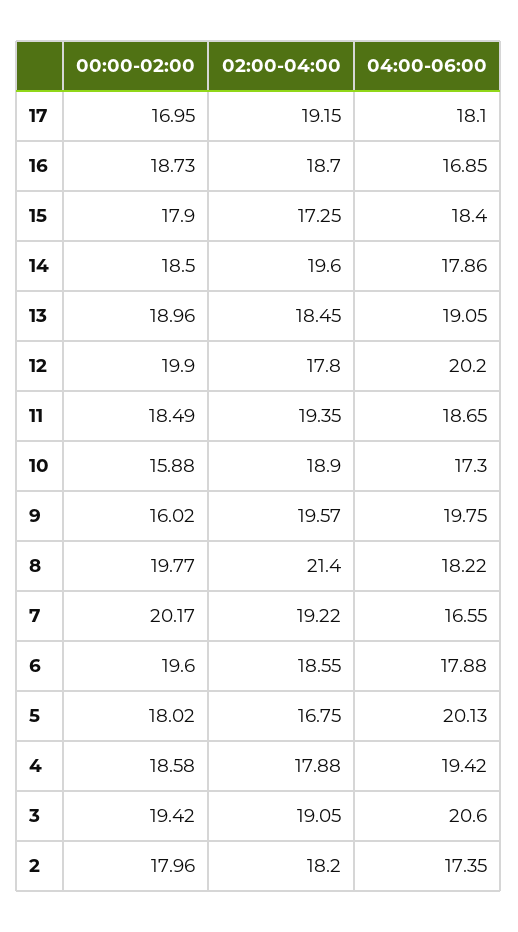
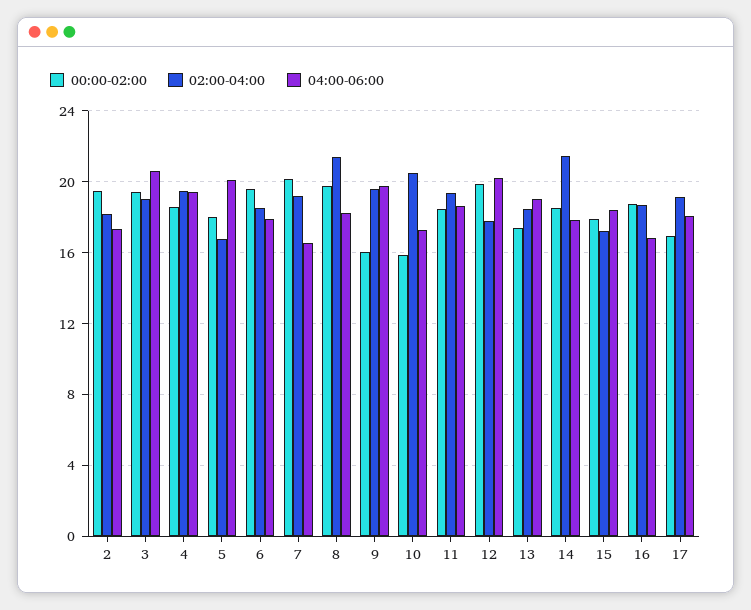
02:00-04:00, 14: 19.6 -> 21.5
00:00-02:00, 13: 18.96 -> 17.5
02:00-04:00, 10: 18.9 -> 20.5
02:00-04:00, 4: 17.88 -> 19.5
00:00-02:00, 2: 17.96 -> 19.5

